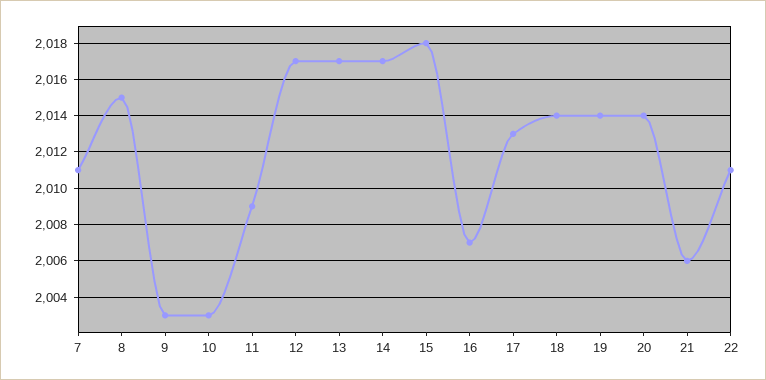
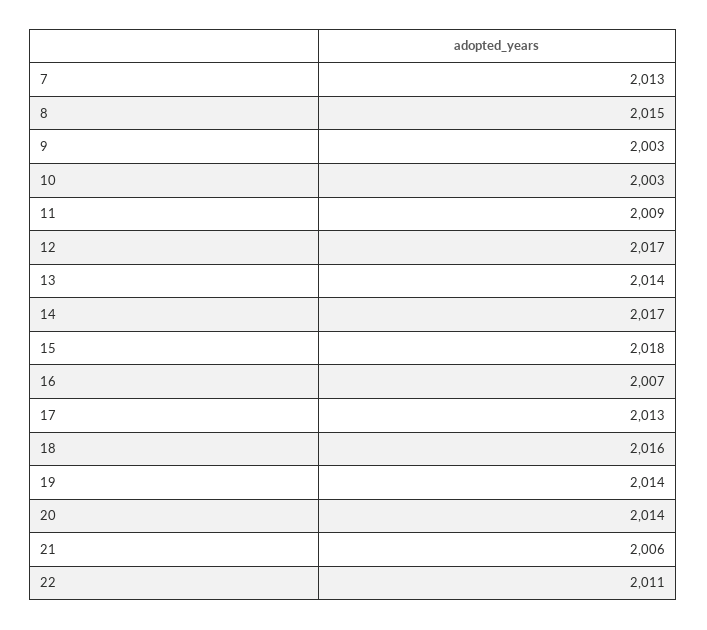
7: 2011 -> 2013
13: 2017 -> 2014
18: 2014 -> 2016

